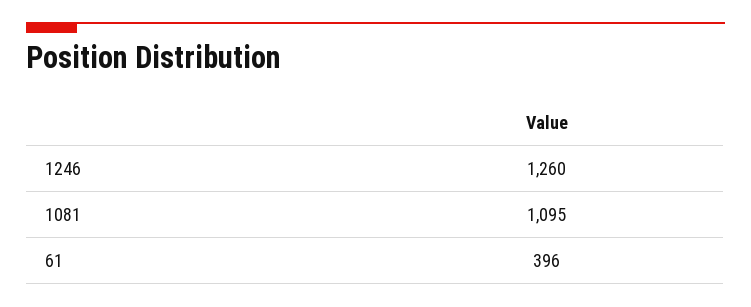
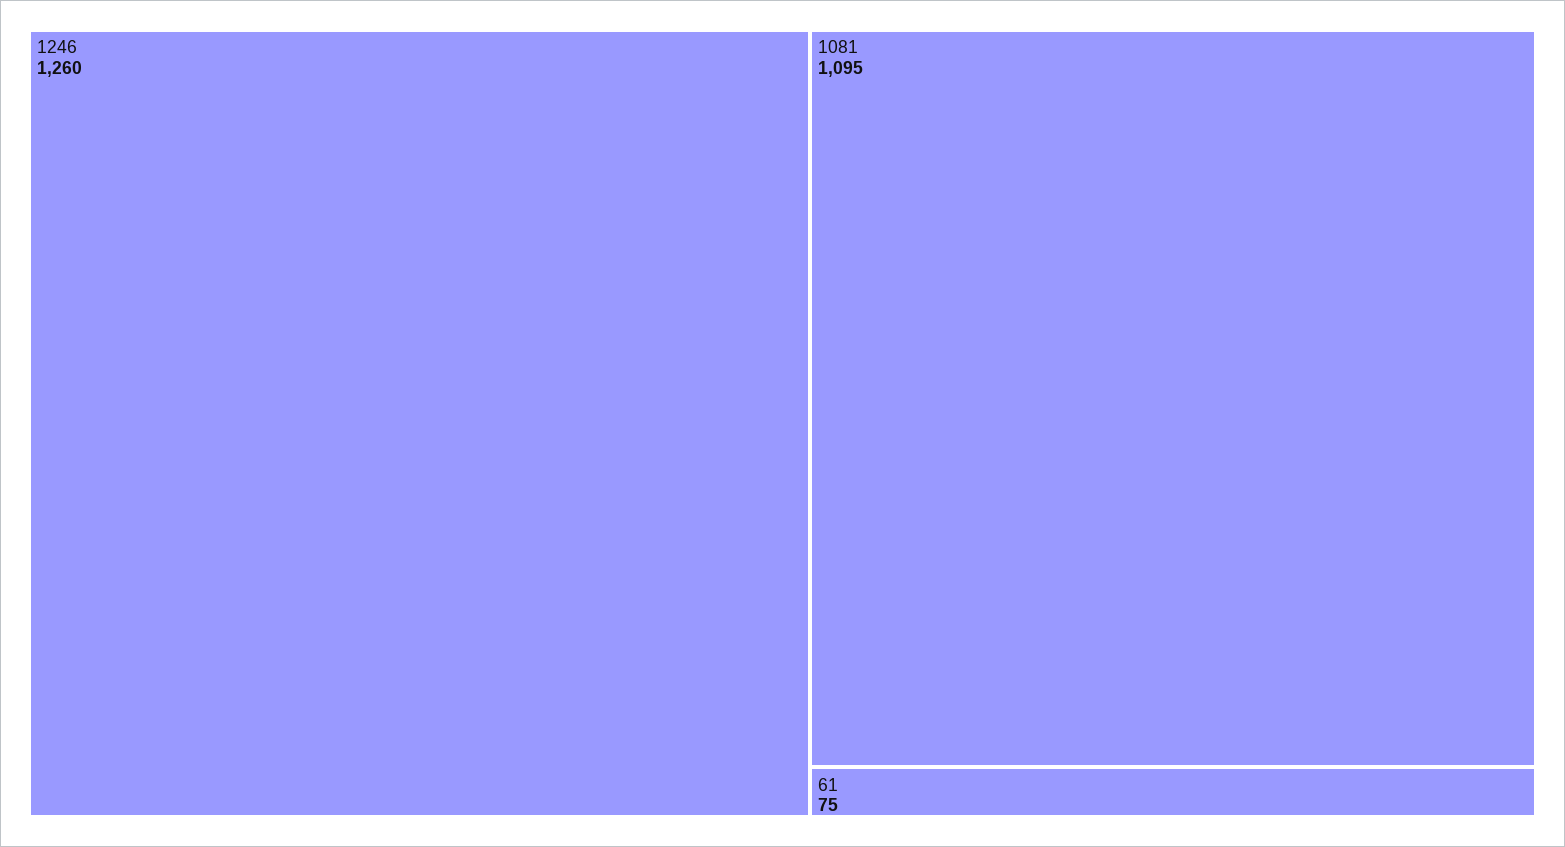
61: 396 -> 75

